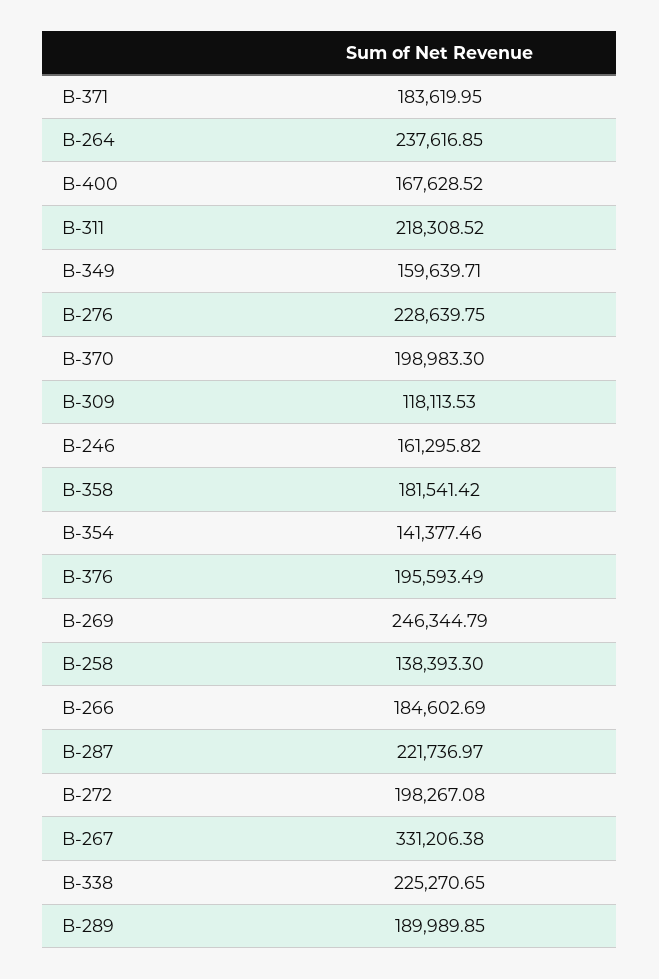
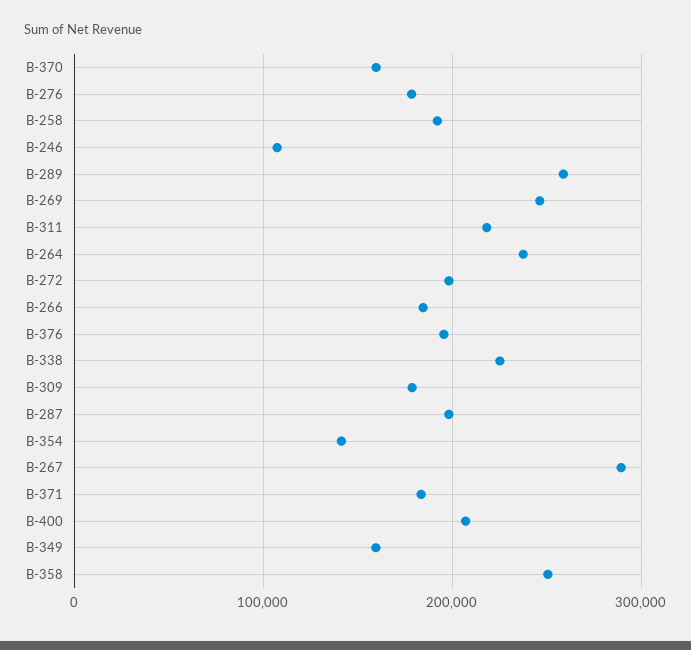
B-400: 167628.52 -> 210000
B-276: 228639.75 -> 180000
B-370: 198983.3 -> 160000
B-309: 118113.53 -> 180000
B-246: 161295.82 -> 110000
B-358: 181541.42 -> 250000
B-258: 138393.3 -> 190000
B-287: 221736.97 -> 200000
B-267: 331206.38 -> 290000
B-289: 189989.85 -> 260000

